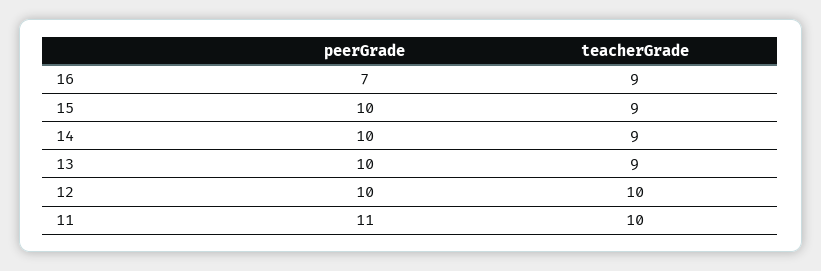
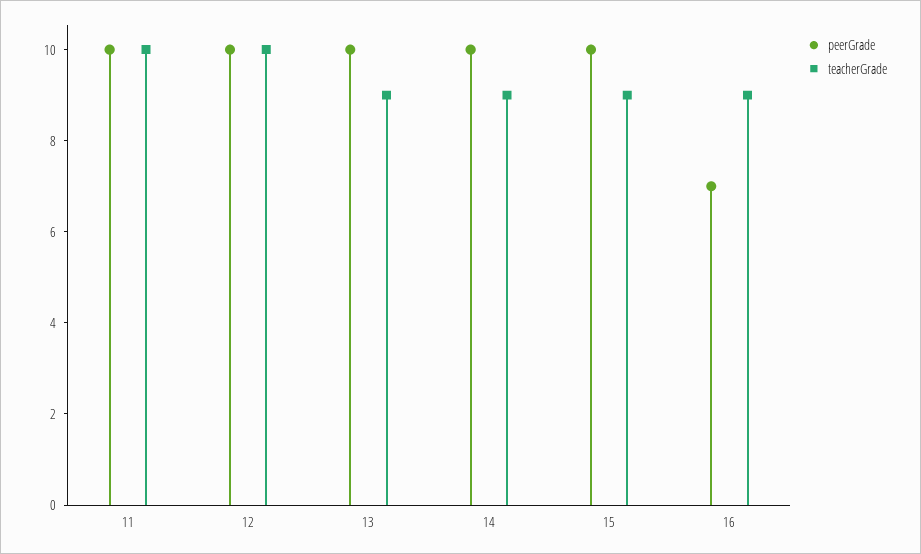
peerGrade, 11: 11 -> 10

